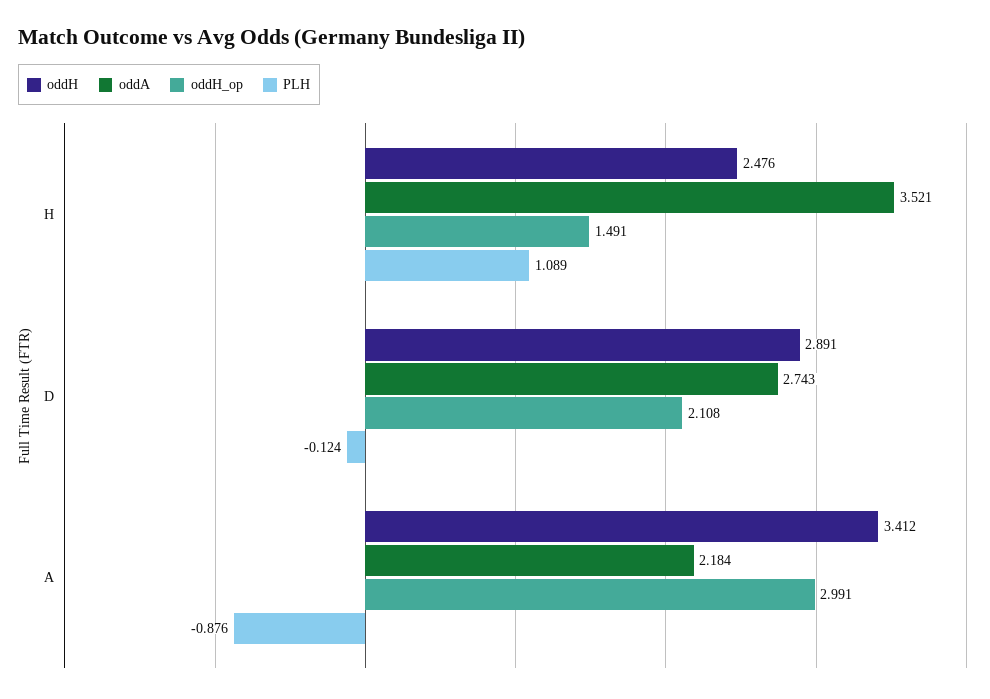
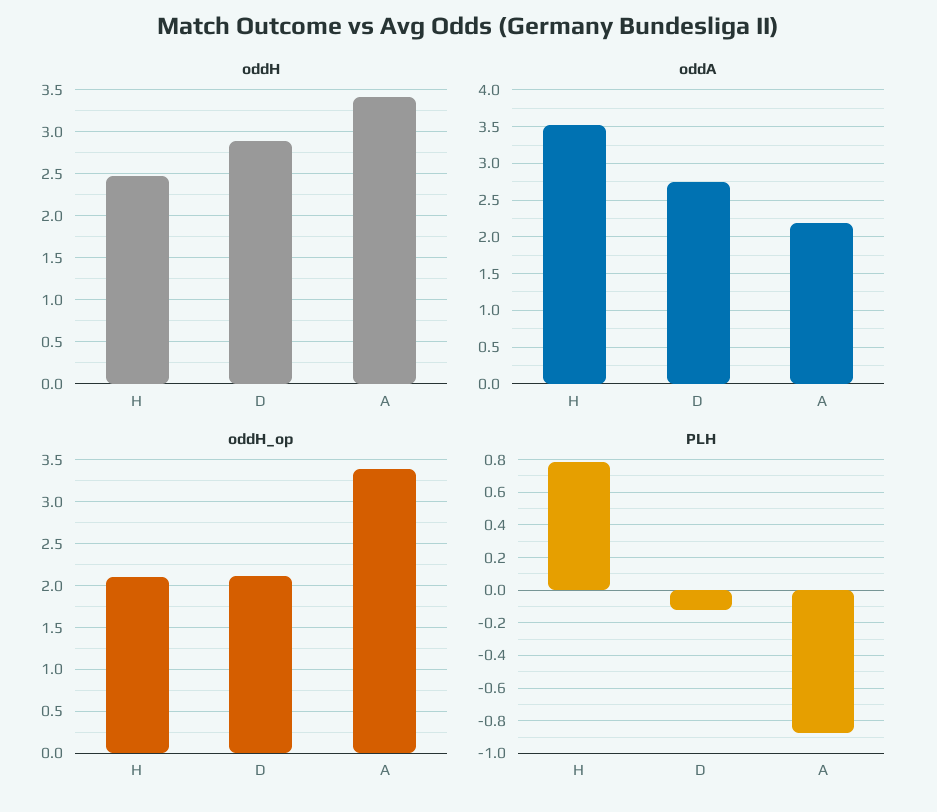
oddH_op, H: 1.491 -> 2.1
PLH, H: 1.089 -> 0.8
oddH_op, A: 2.991 -> 3.4

